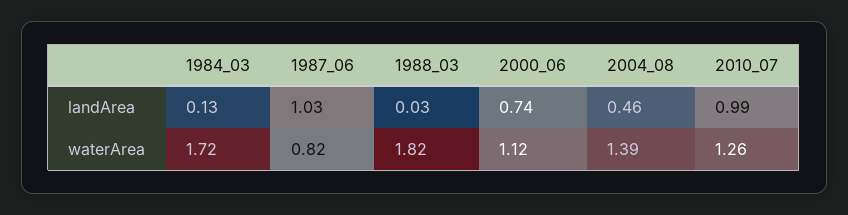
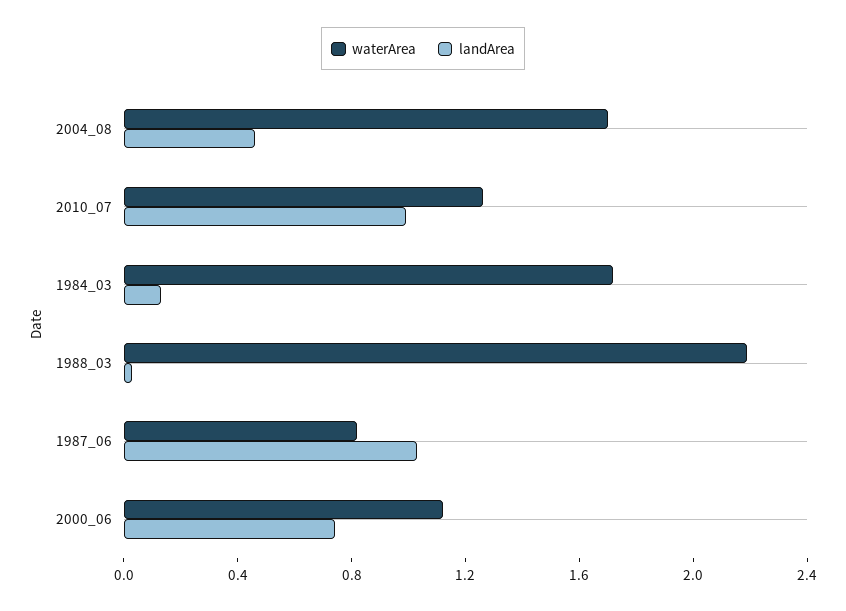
waterArea, 1988_03: 1.82 -> 2.2
waterArea, 2004_08: 1.39 -> 1.7

